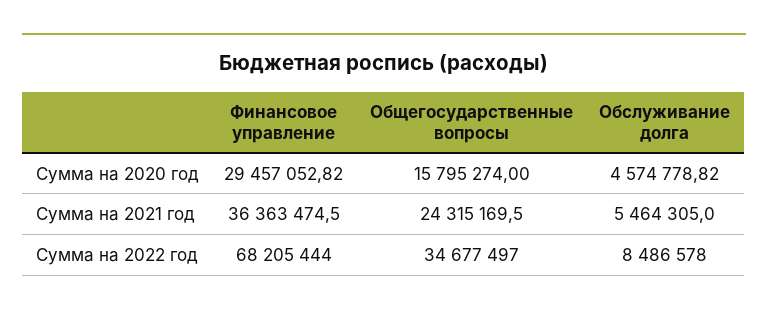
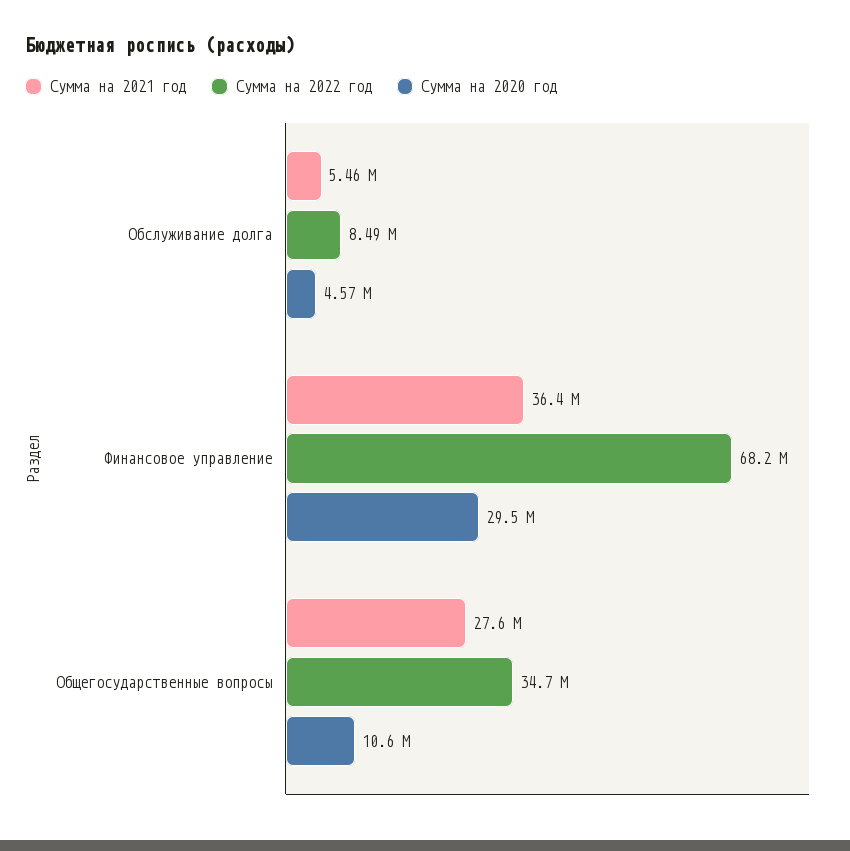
Сумма на 2020 год, Общегосударственные вопросы: 15795274 -> 10600000
Сумма на 2021 год, Общегосударственные вопросы: 24315169.5 -> 27600000

